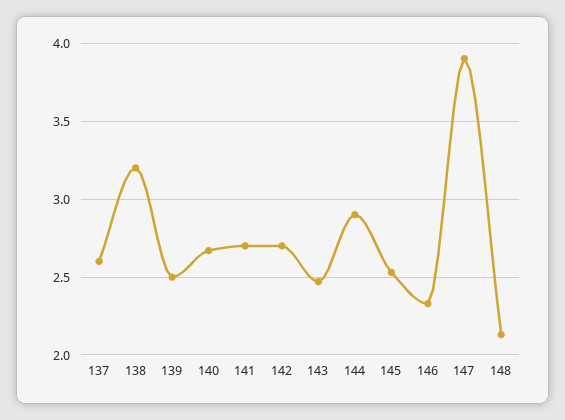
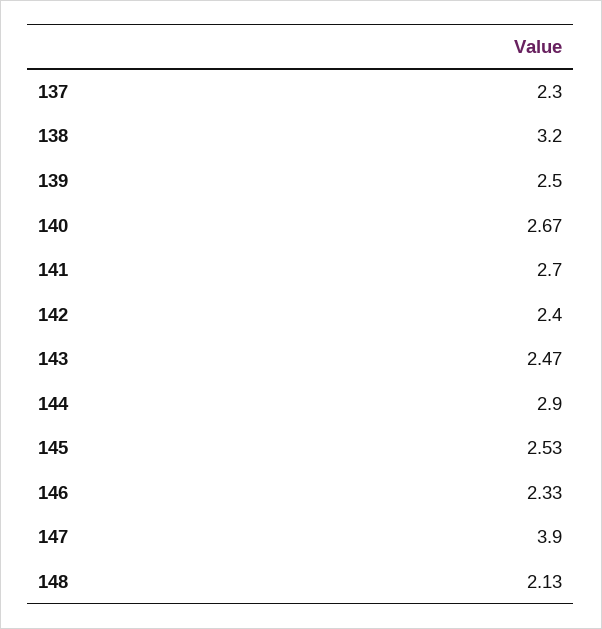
137: 2.6 -> 2.3
142: 2.7 -> 2.4

